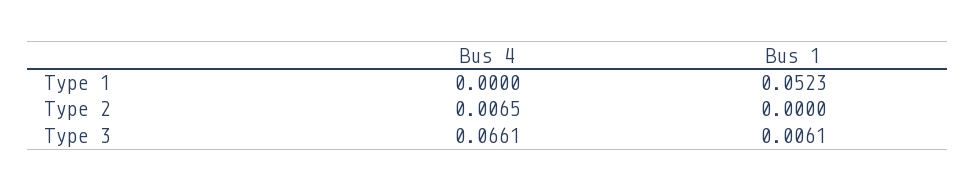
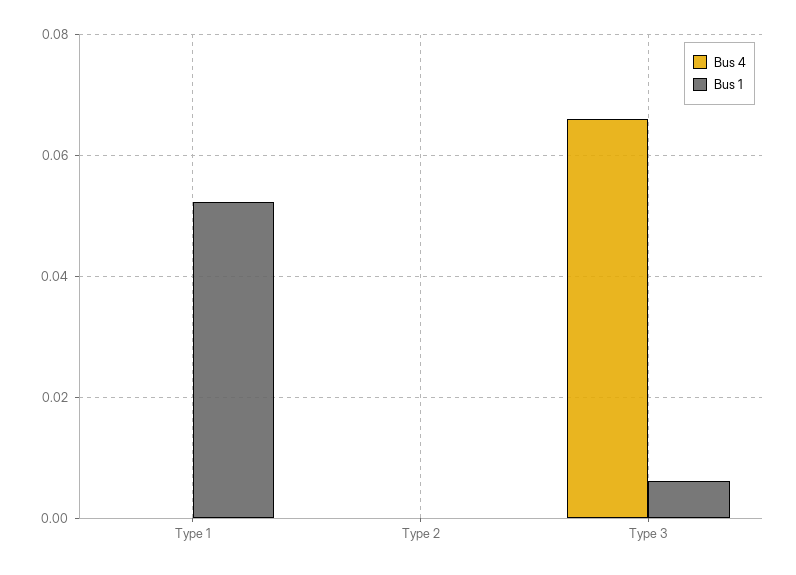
Bus 4, Type 2: 0.0065 -> 0

